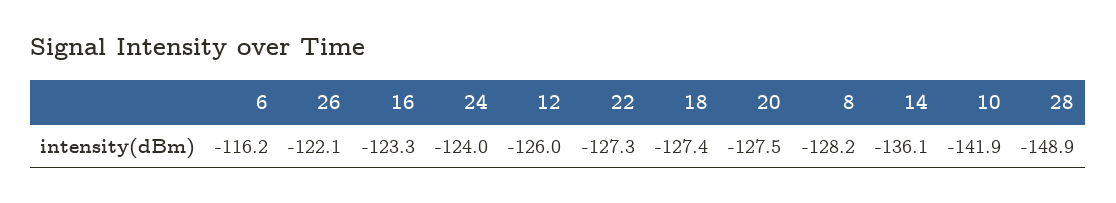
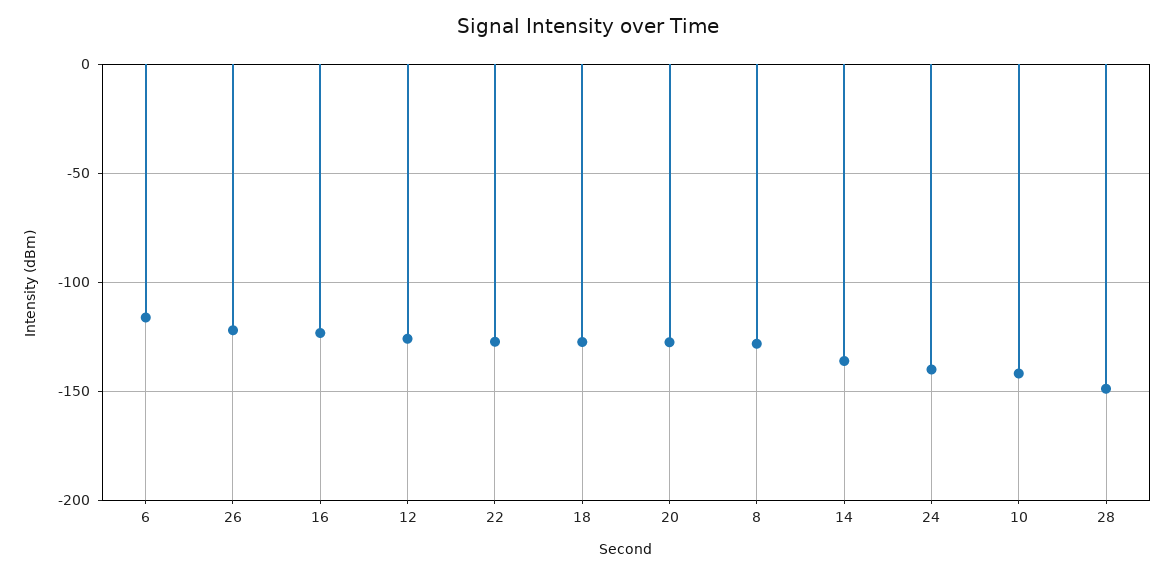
24: -124 -> -140

